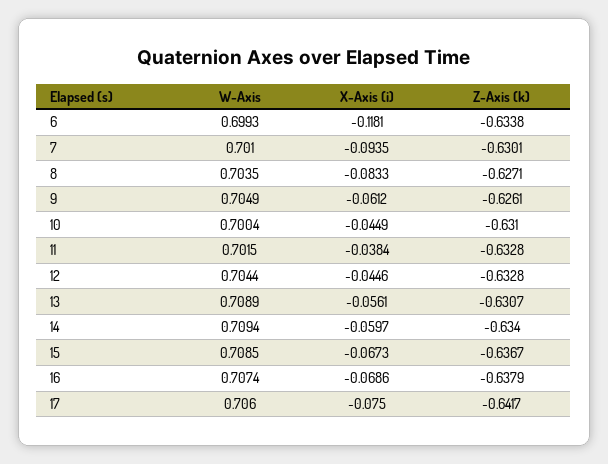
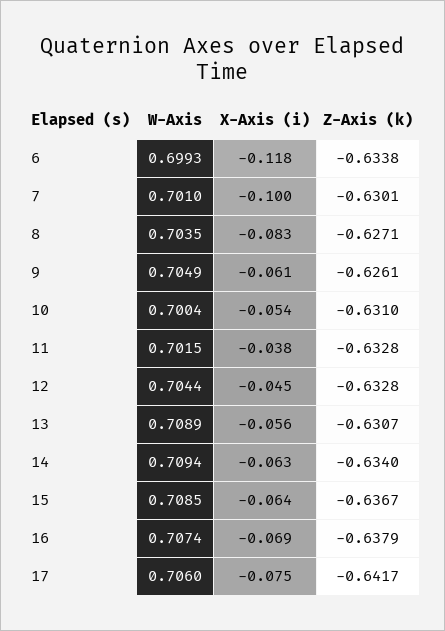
X-Axis (i), 7: -0.0935 -> -0.1
X-Axis (i), 10: -0.0449 -> -0.054
X-Axis (i), 14: -0.0597 -> -0.063
X-Axis (i), 15: -0.0673 -> -0.064

